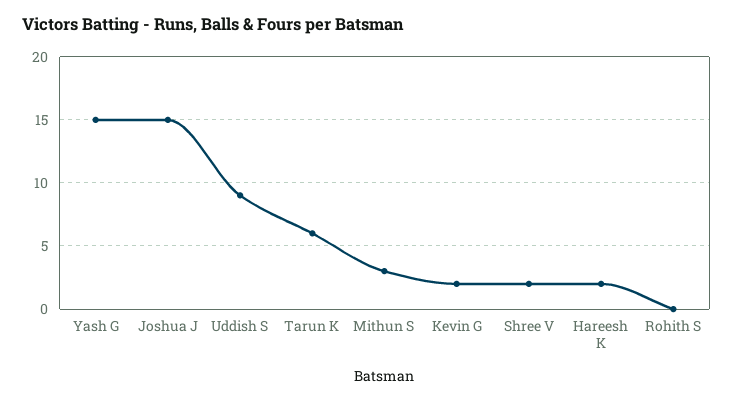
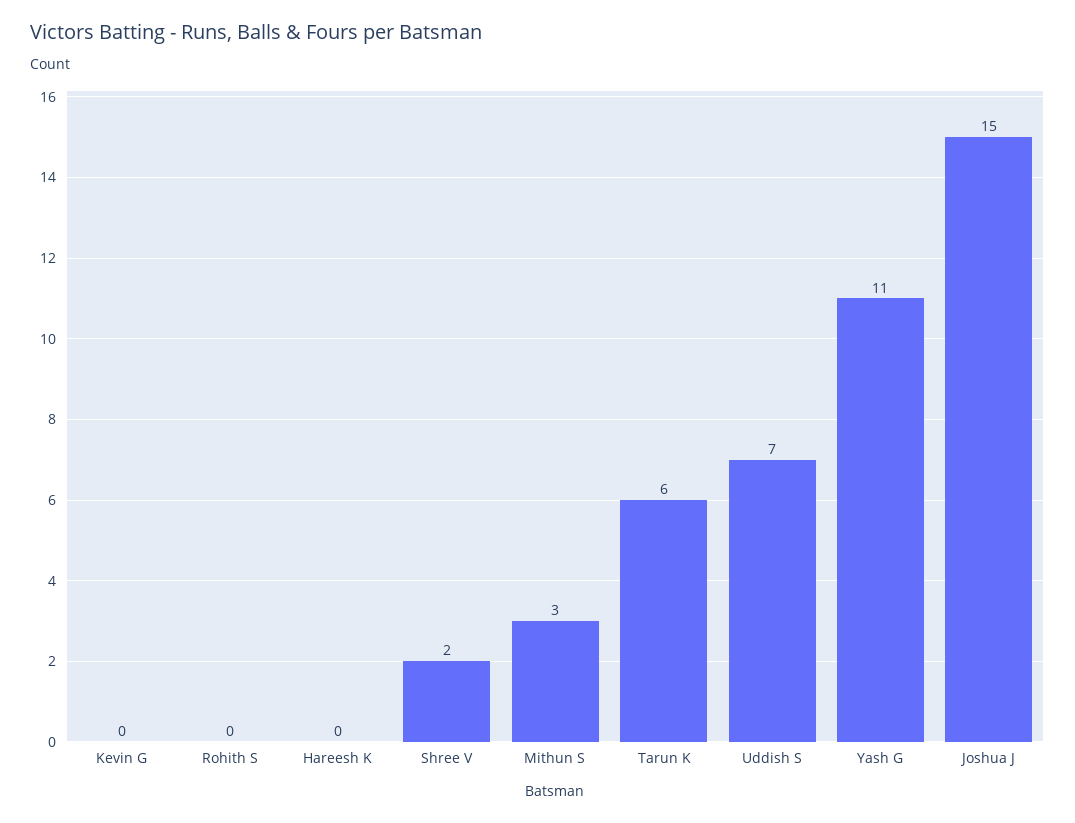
Yash G: 15 -> 11
Uddish S: 9 -> 7
Kevin G: 2 -> 0
Hareesh K: 2 -> 0

